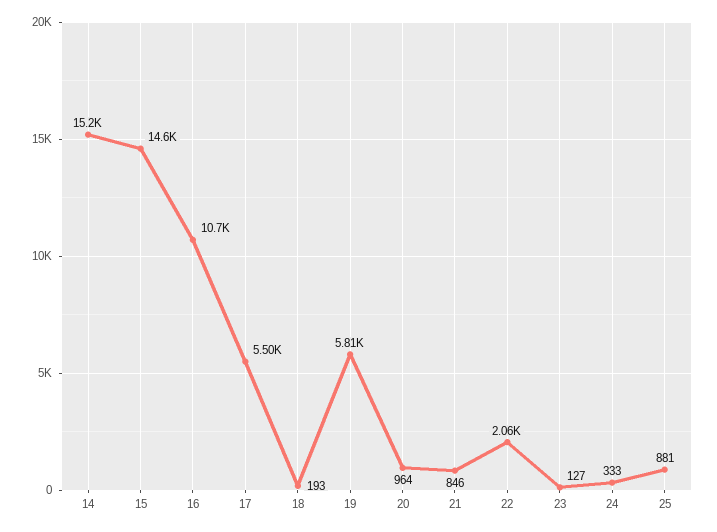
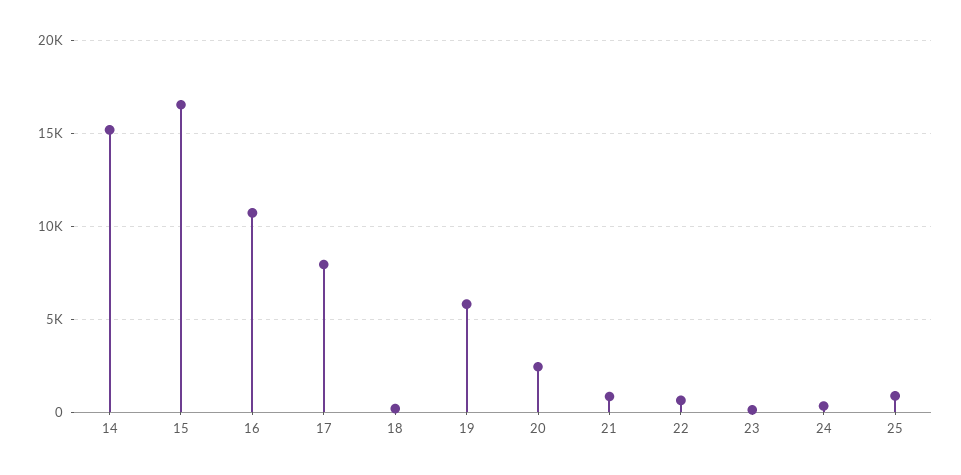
15: 14600 -> 16500
17: 5500 -> 8000
20: 964 -> 2500
22: 2060 -> 500

